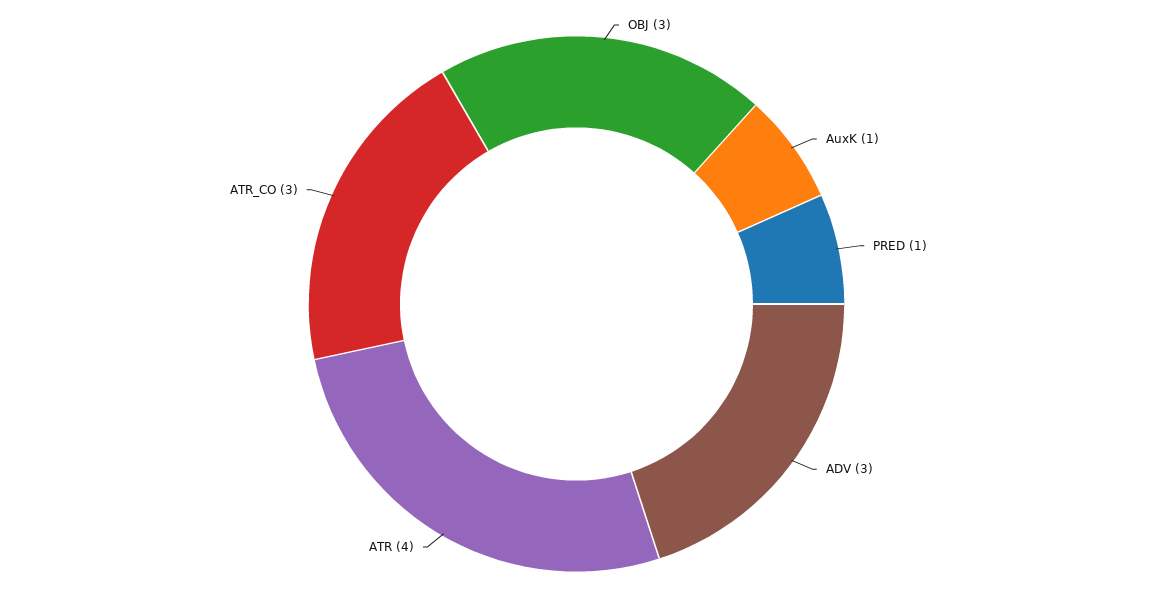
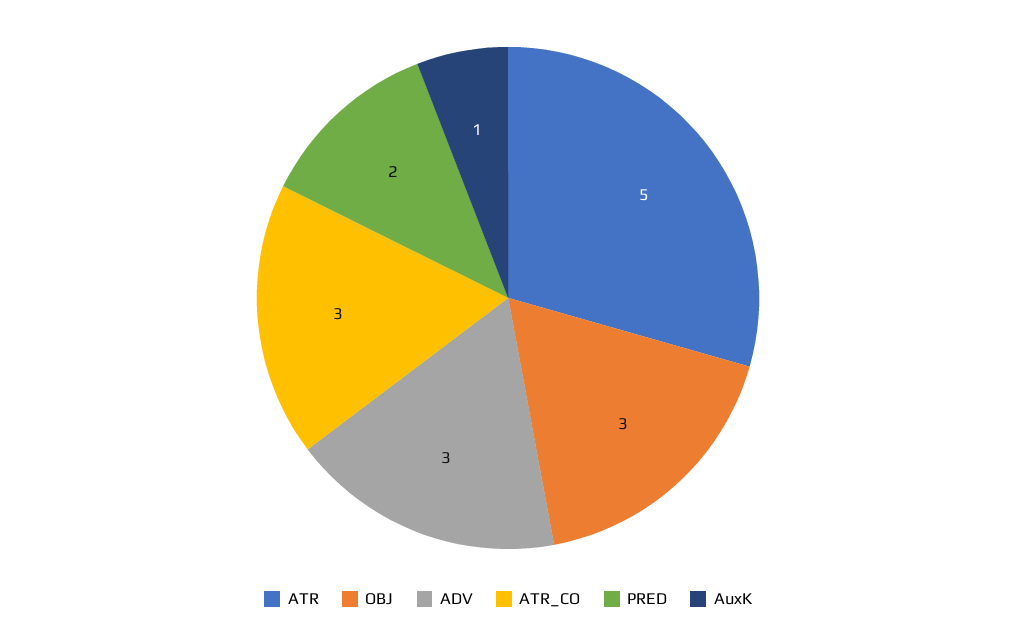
PRED: 1 -> 2
ATR: 4 -> 5

